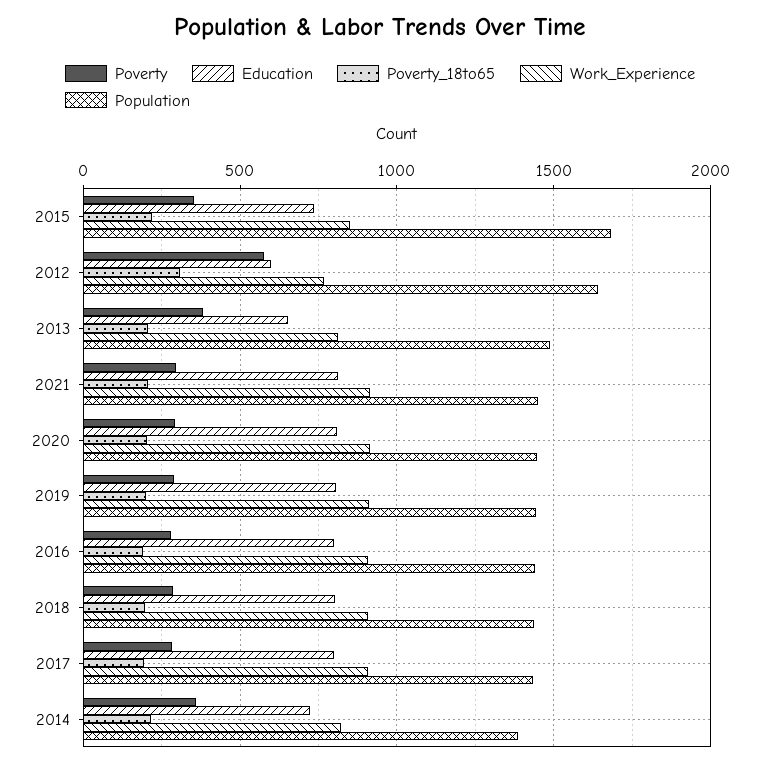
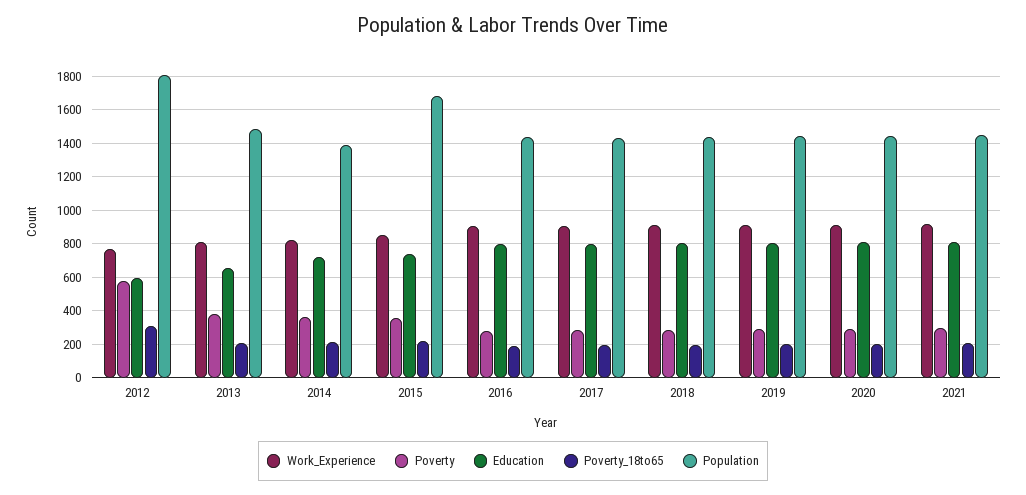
Population, 2012: 1650 -> 1800

